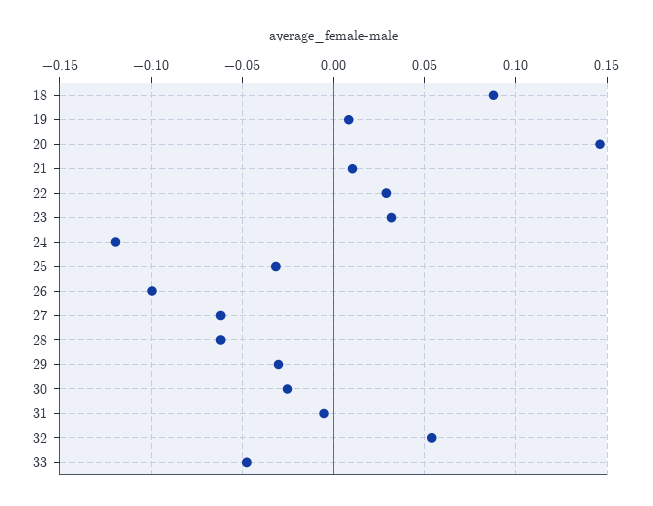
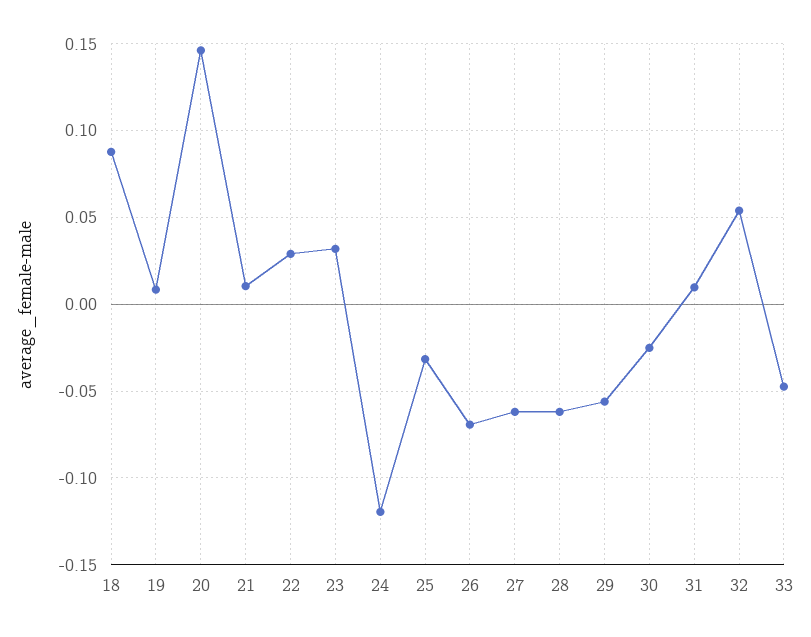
26: -0.1 -> -0.07
29: -0.03 -> -0.055
31: -0.005 -> 0.01

